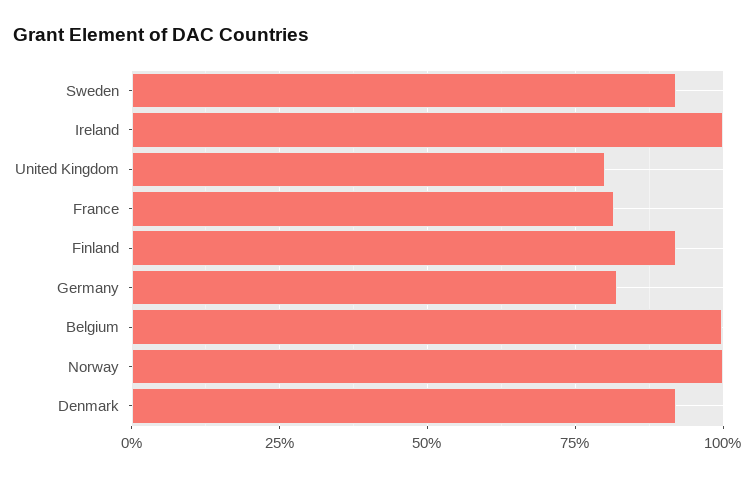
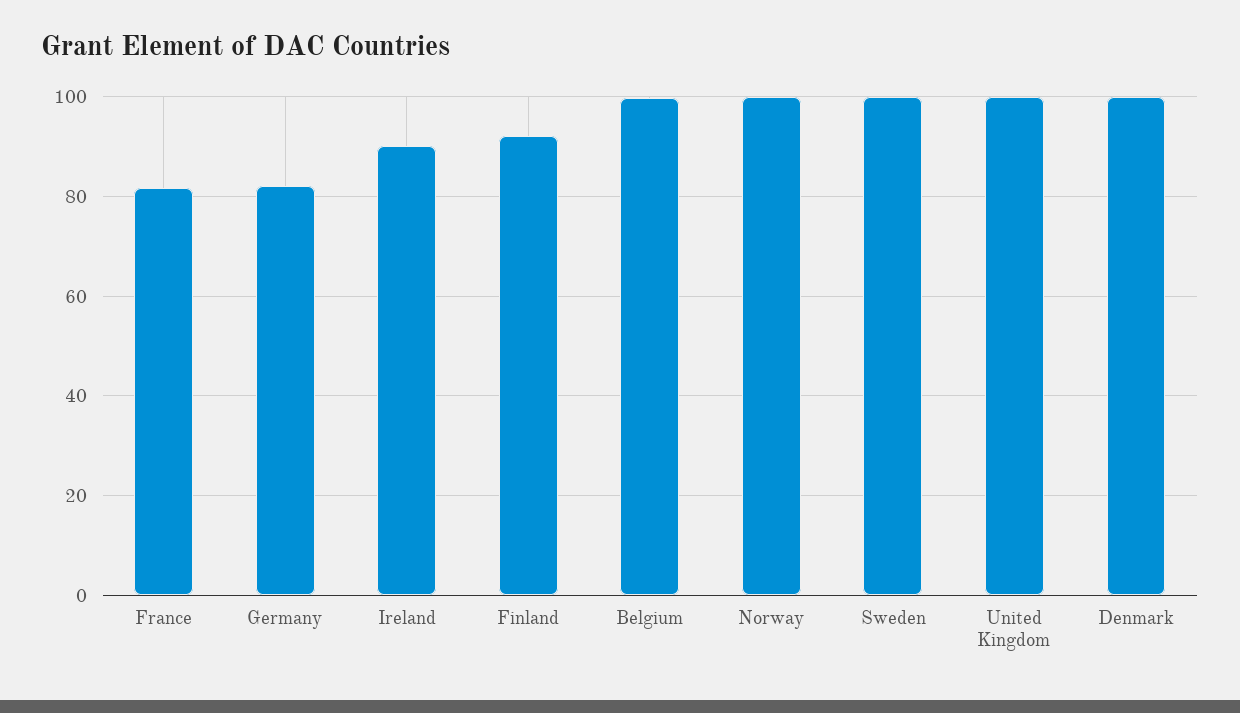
Sweden: 92.5 -> 100
Ireland: 100 -> 90
United Kingdom: 80 -> 100
Denmark: 92.5 -> 100

